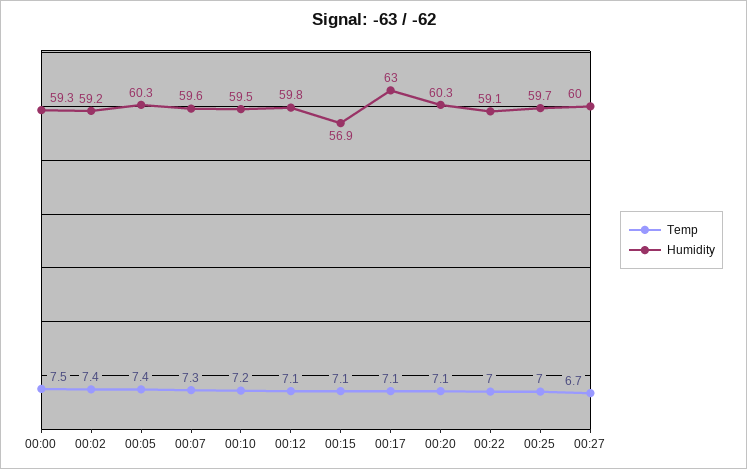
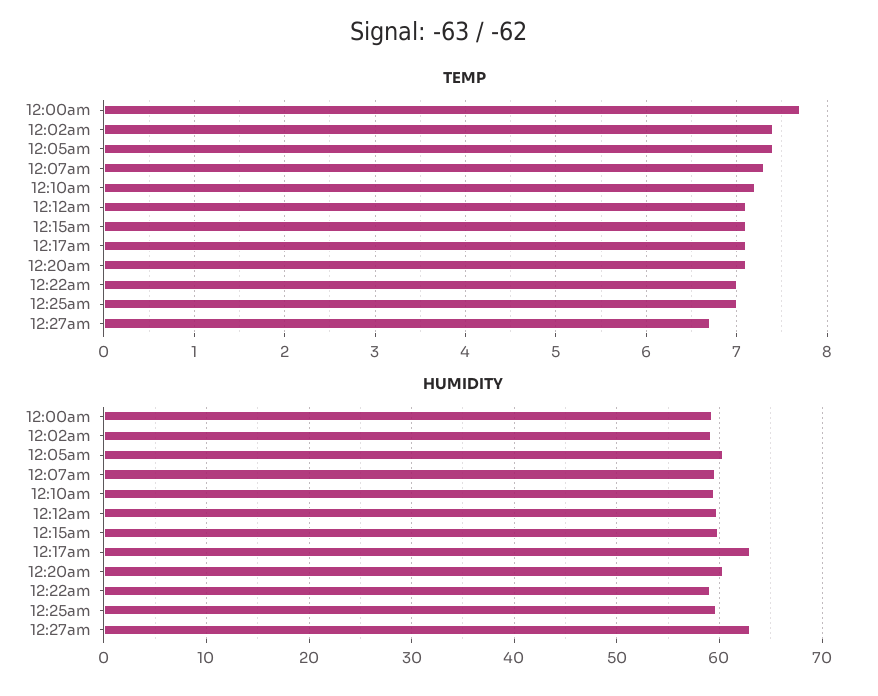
Temp, 00:00: 7.5 -> 7.7
Humidity, 00:15: 56.9 -> 60
Humidity, 00:27: 60 -> 63

